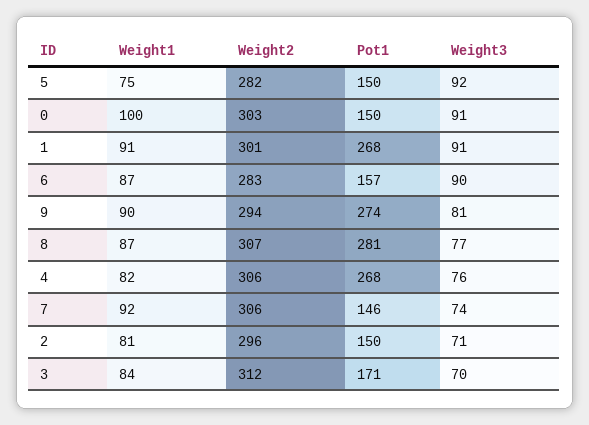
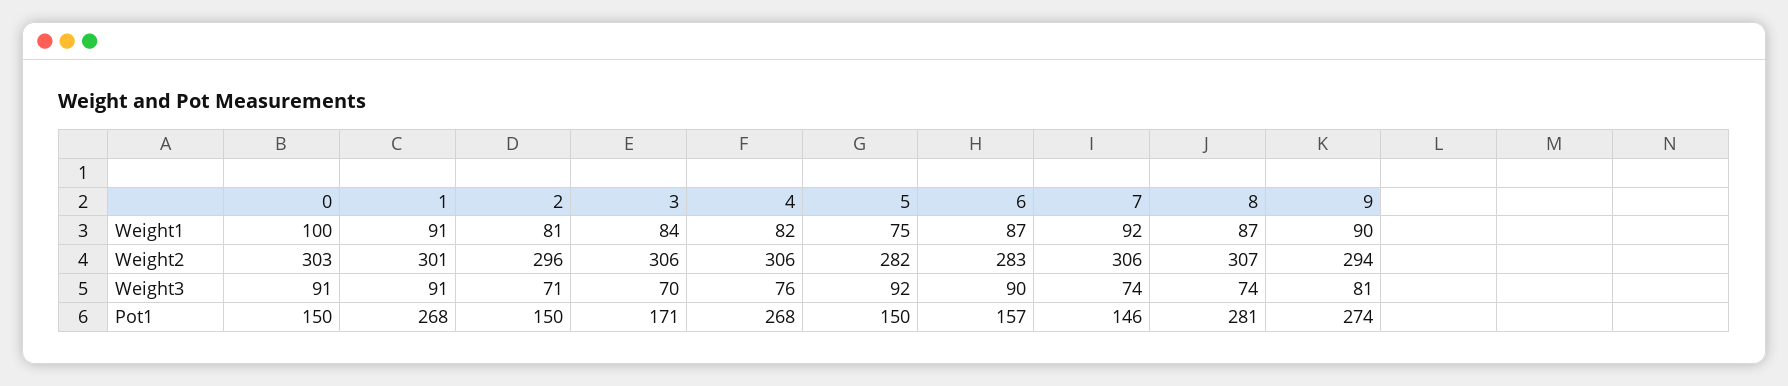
Weight3, 8: 77 -> 74
Weight2, 3: 312 -> 306

